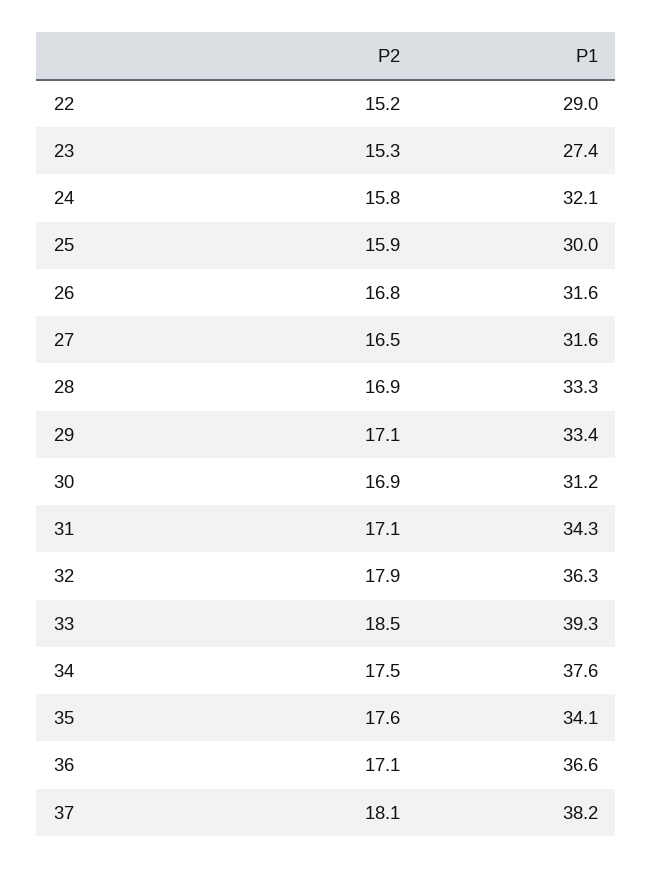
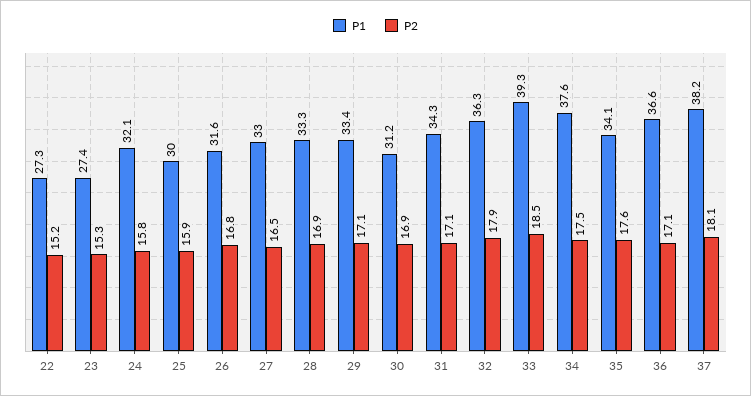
P1, 22: 29 -> 27.3
P1, 27: 31.6 -> 33

